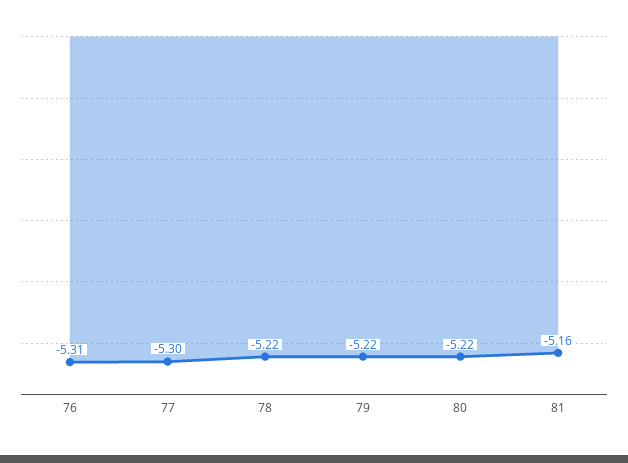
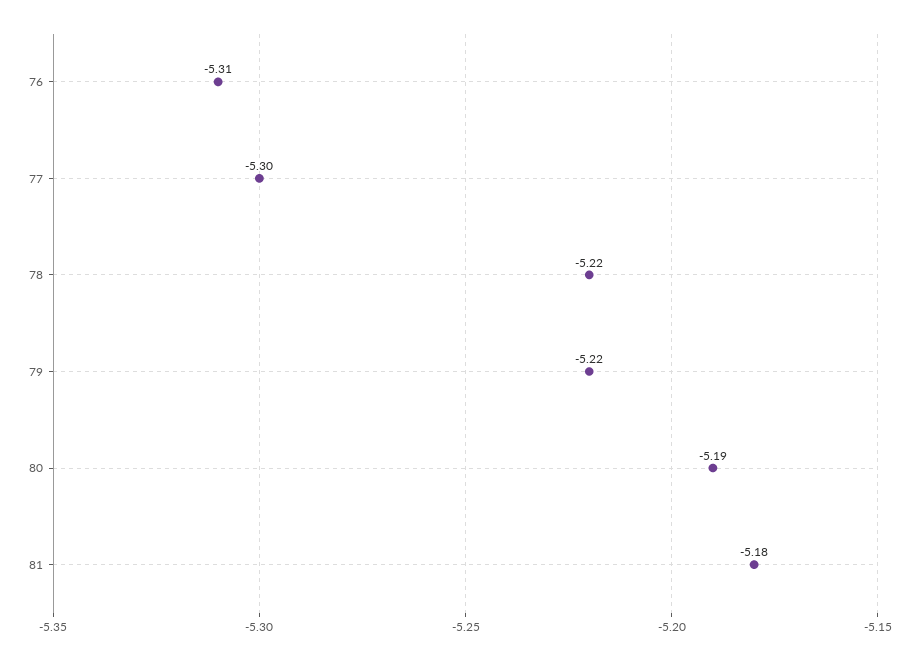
80: -5.22 -> -5.19
81: -5.16 -> -5.18

